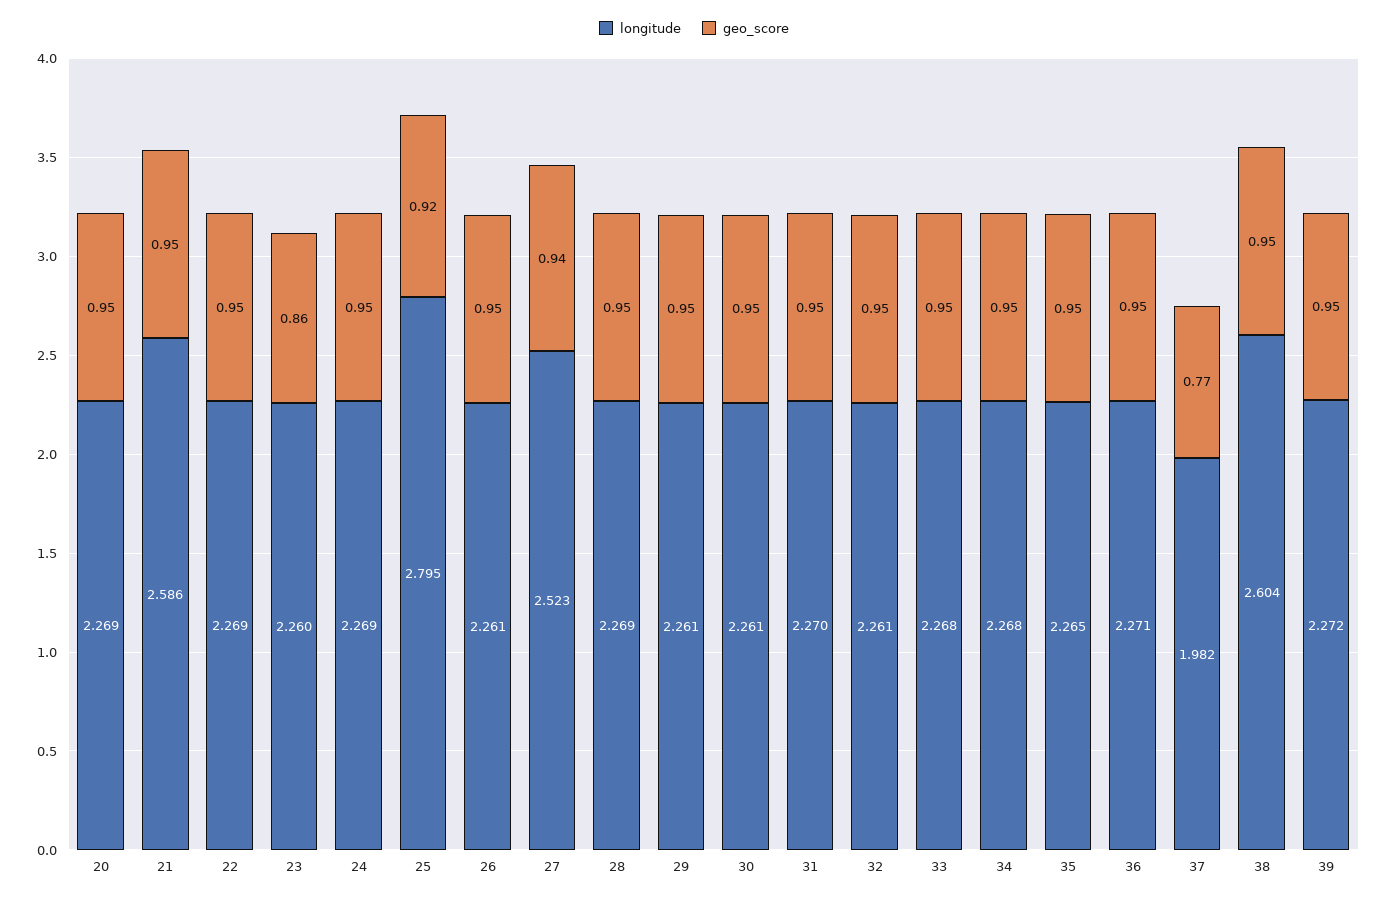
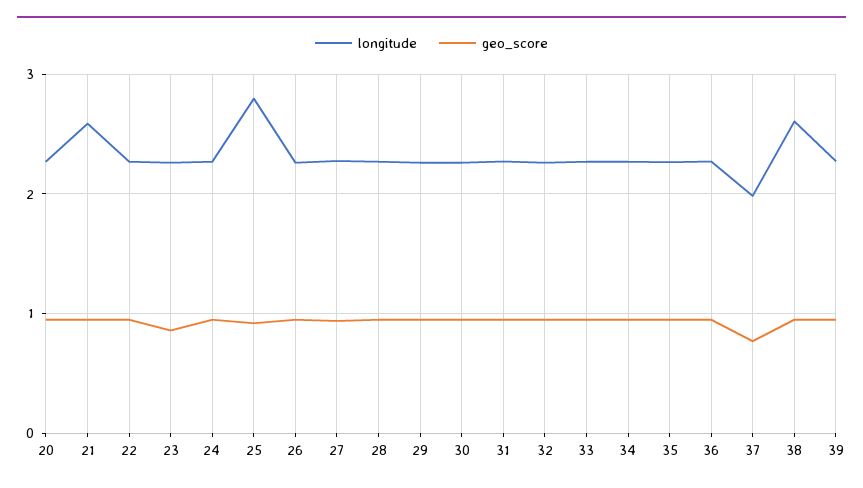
longitude, 27: 2.523 -> 2.3

